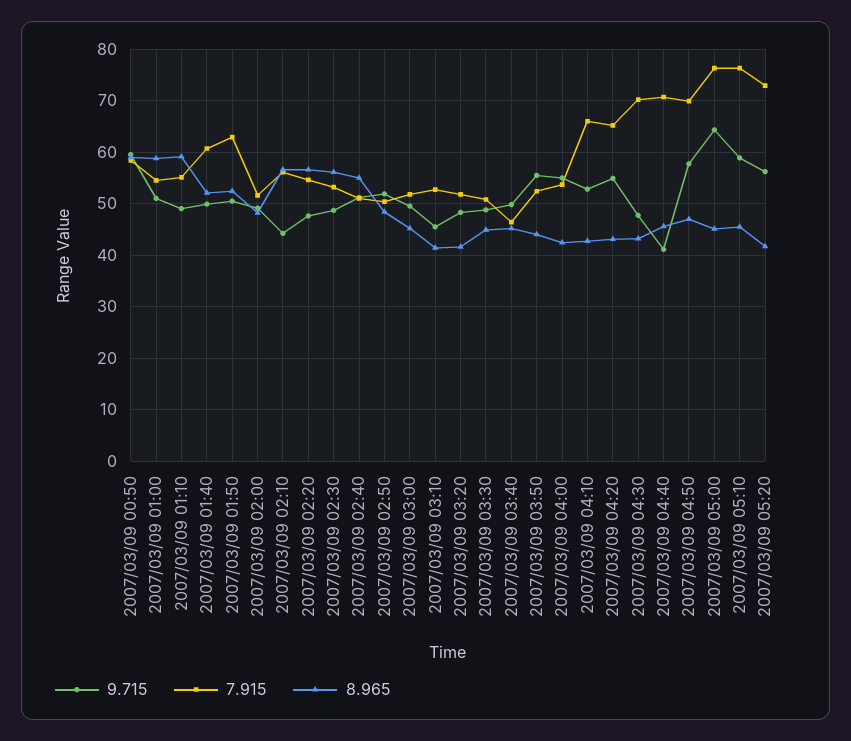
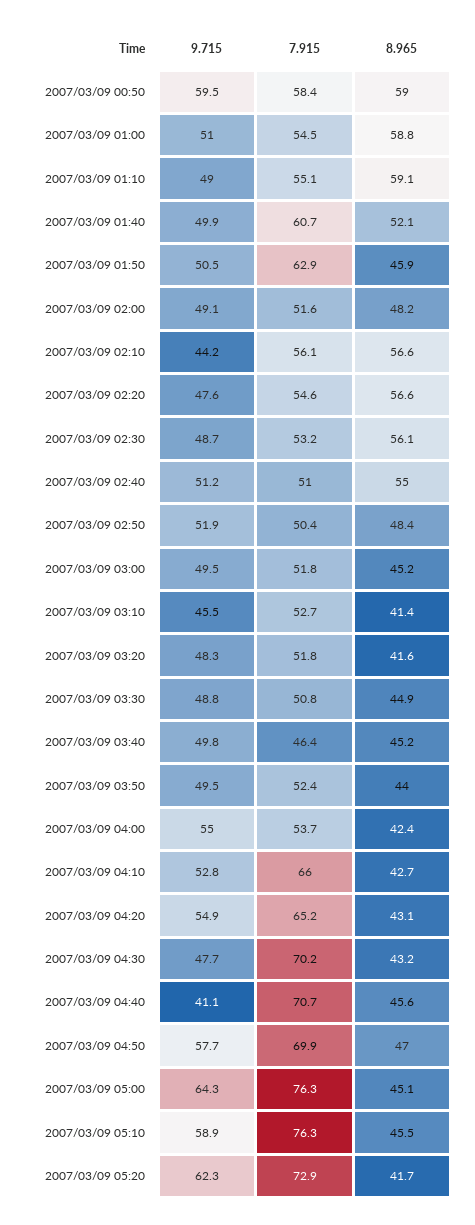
8.965, 2007/03/09 01:50: 52 -> 45.9
9.715, 2007/03/09 03:50: 56 -> 49.5
9.715, 2007/03/09 05:20: 56 -> 62.3

